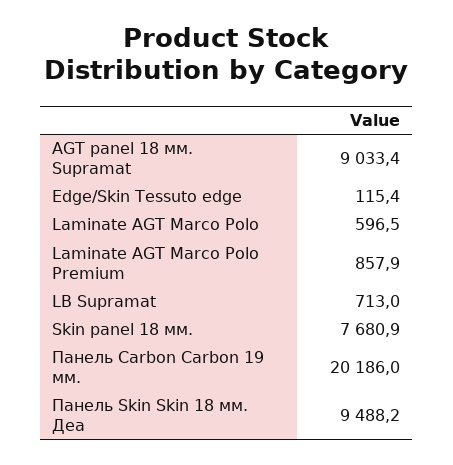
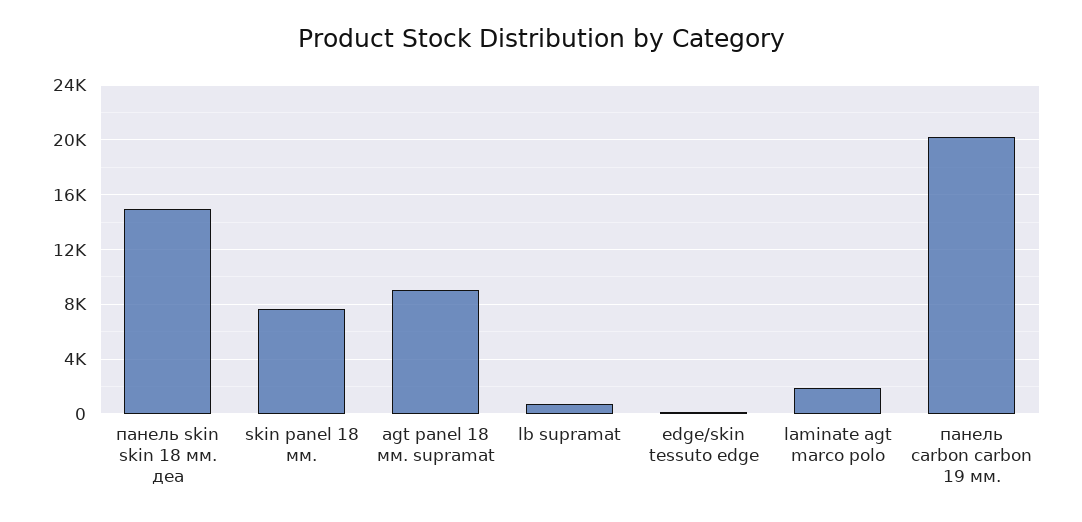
Laminate AGT Marco Polo: 596.5 -> 2000
Laminate AGT Marco Polo Premium: 857.9 -> none
Панель Skin Skin 18 мм. Деа: 9488.2 -> 15000

